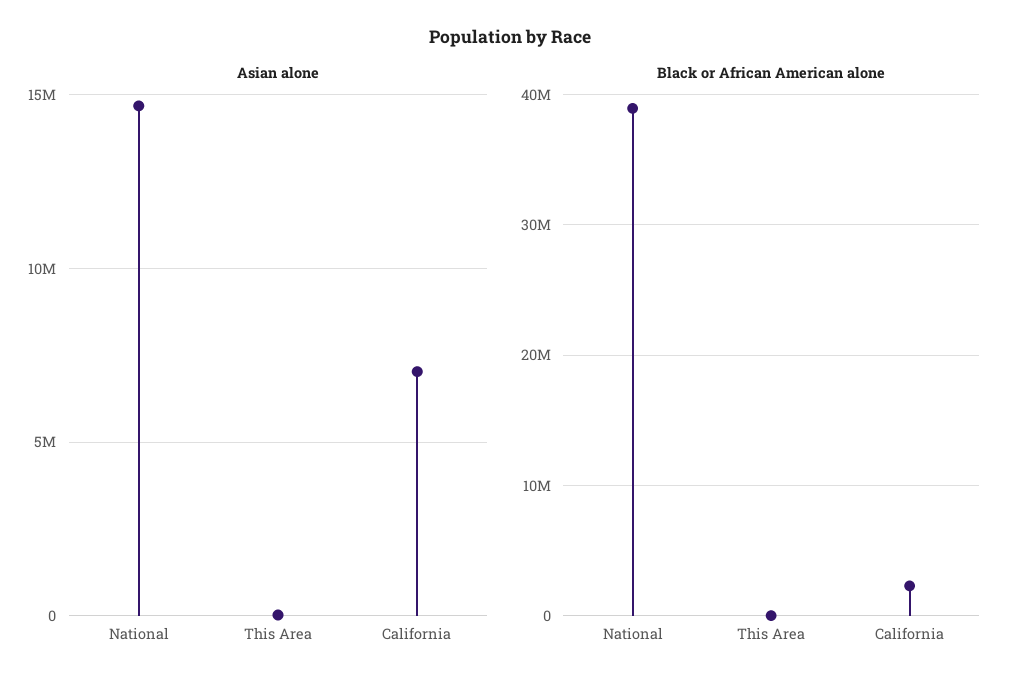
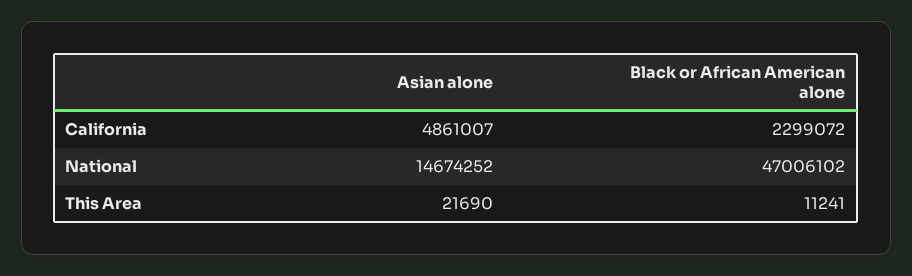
Asian alone, California: 7000000 -> 4861007
Black or African American alone, National: 39000000 -> 47006102

